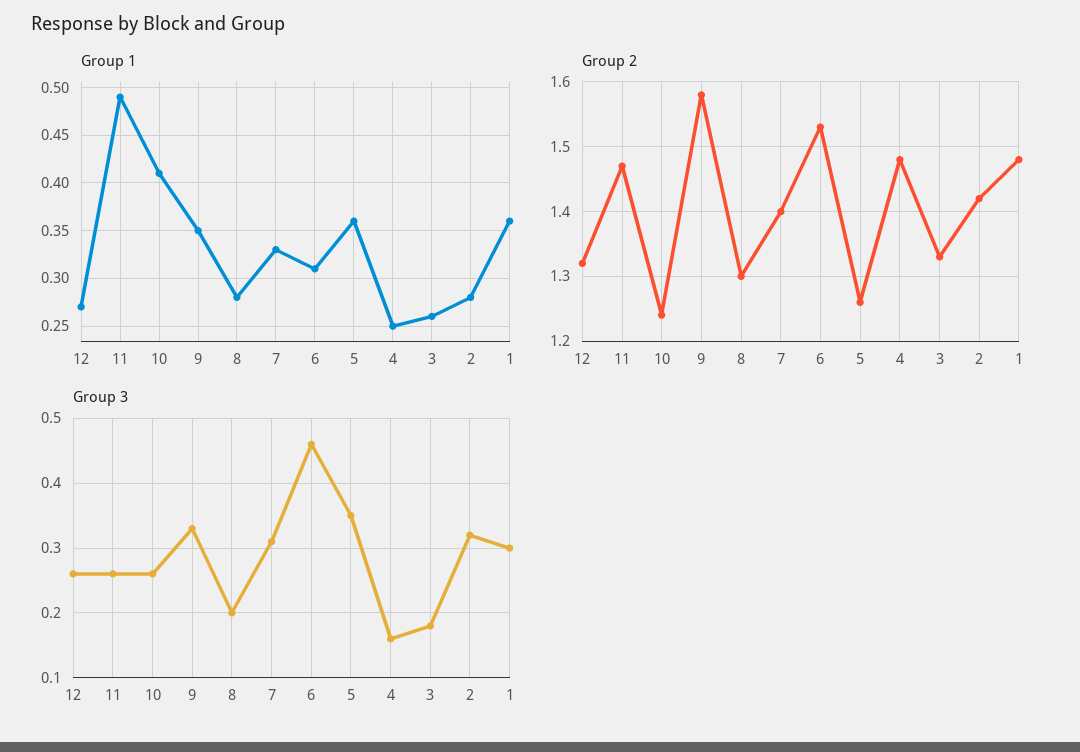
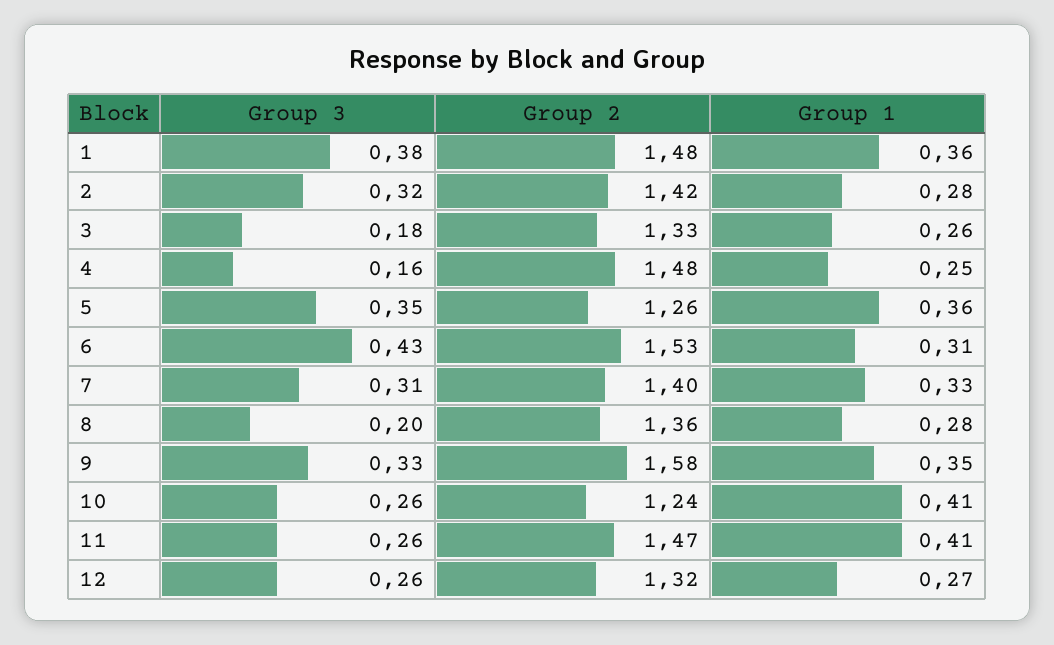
Group 1, 11: 0.49 -> 0.41
Group 2, 8: 1.3 -> 1.36
Group 3, 6: 0.46 -> 0.43
Group 3, 1: 0.3 -> 0.38

